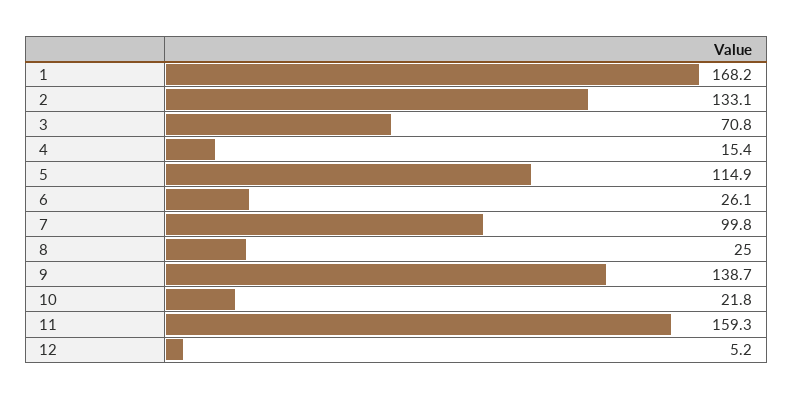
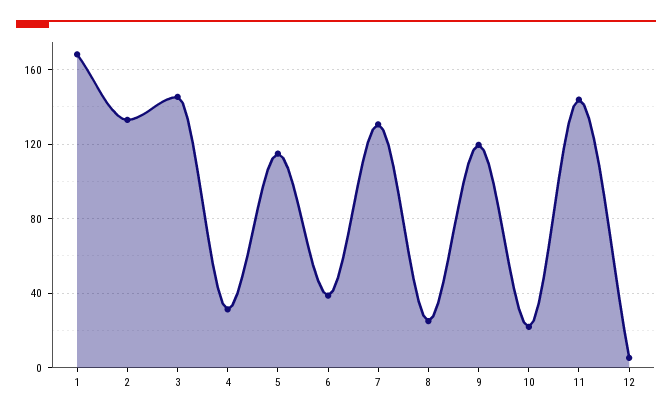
3: 70.8 -> 145
4: 15.4 -> 30
6: 26.1 -> 40
7: 99.8 -> 130
9: 138.7 -> 120
11: 159.3 -> 145

